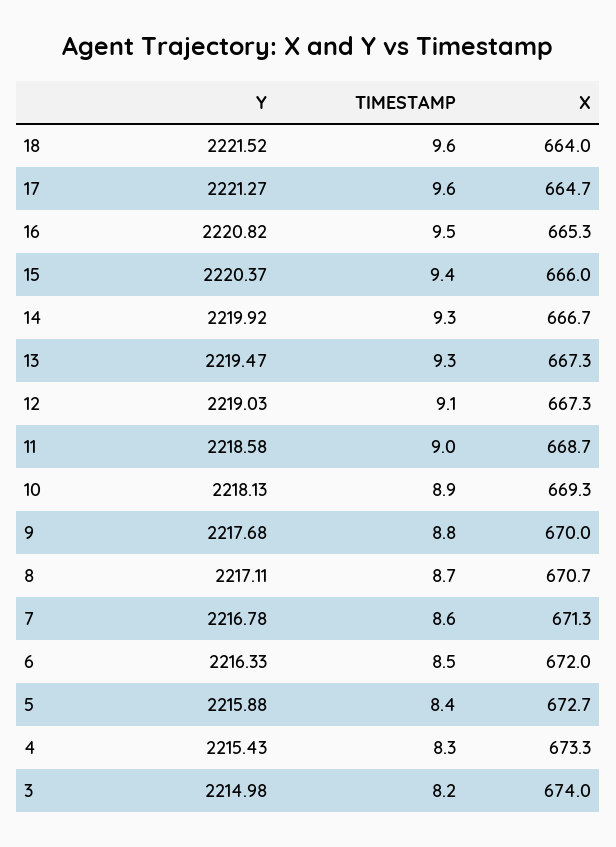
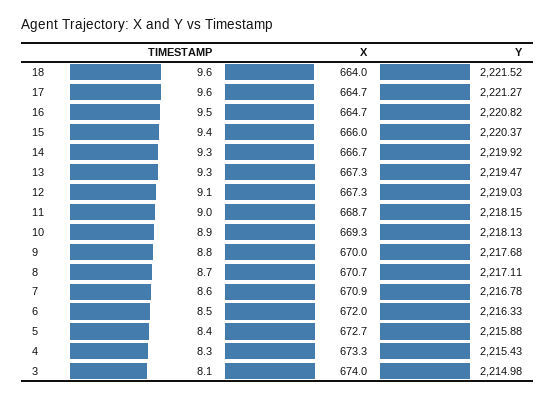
X, 16: 665.3 -> 664.7
Y, 11: 2218.58 -> 2218.15
X, 7: 671.3 -> 670.9
TIMESTAMP, 3: 8.2 -> 8.1

